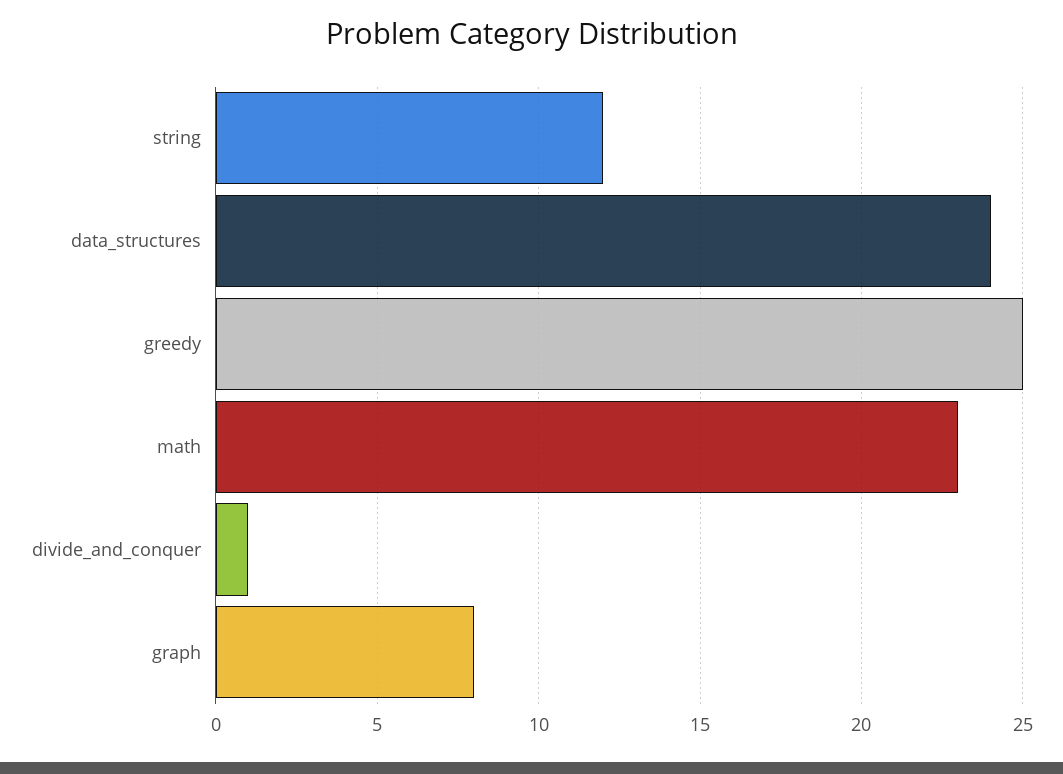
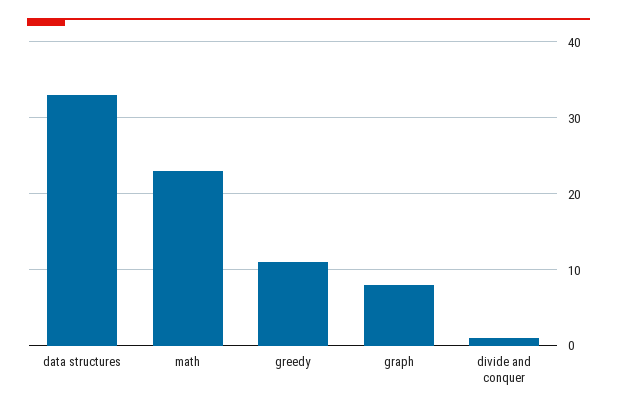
string: 12 -> none
data_structures: 24 -> 33
greedy: 25 -> 11

